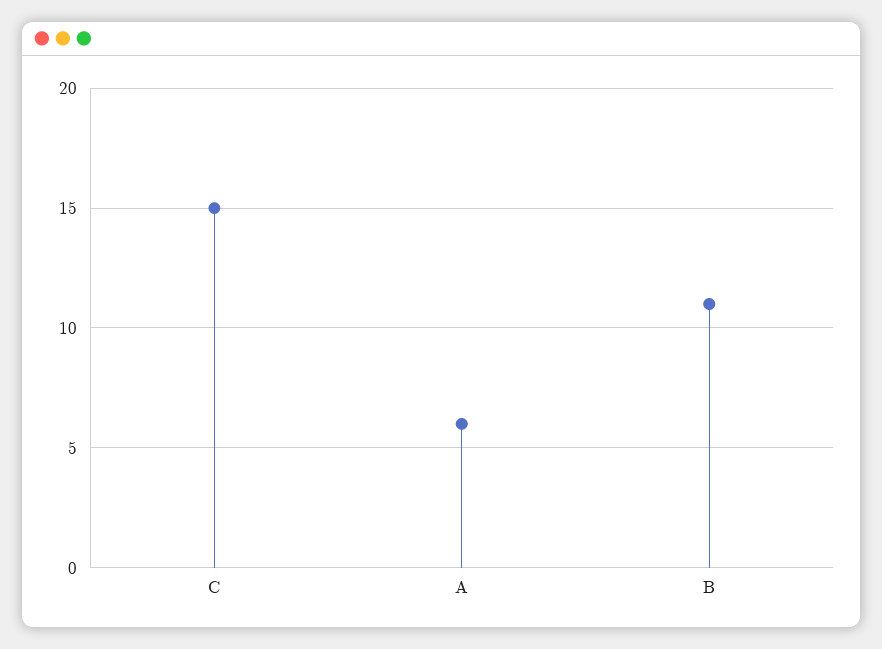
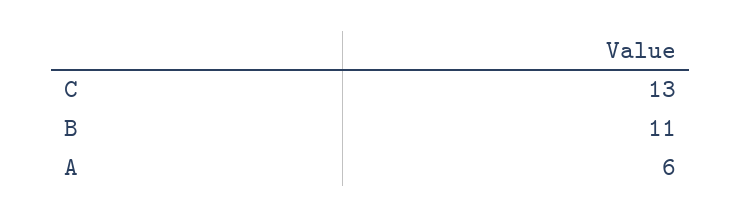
C: 15 -> 13

